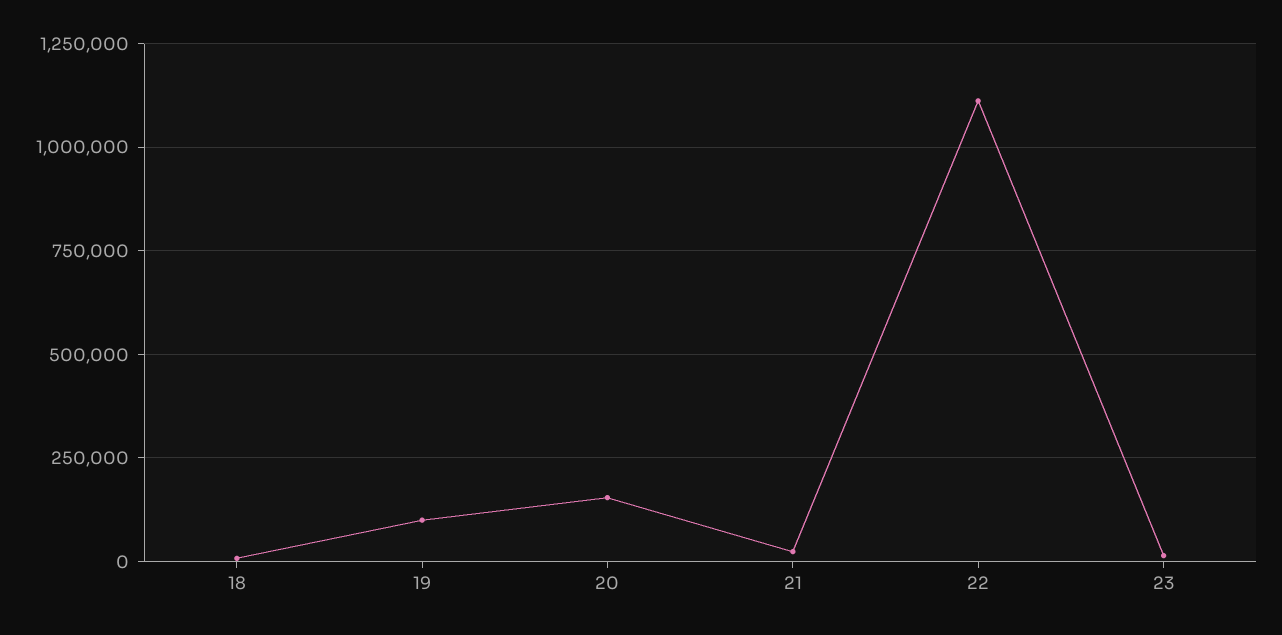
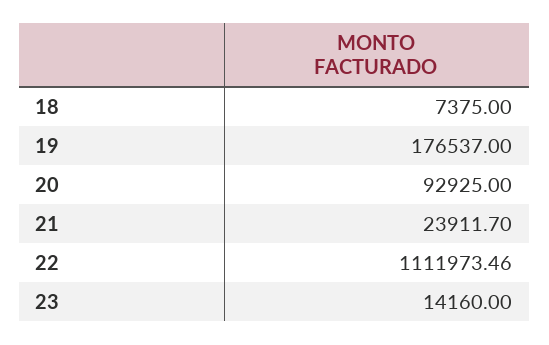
19: 100000 -> 176537
20: 150000 -> 92925

